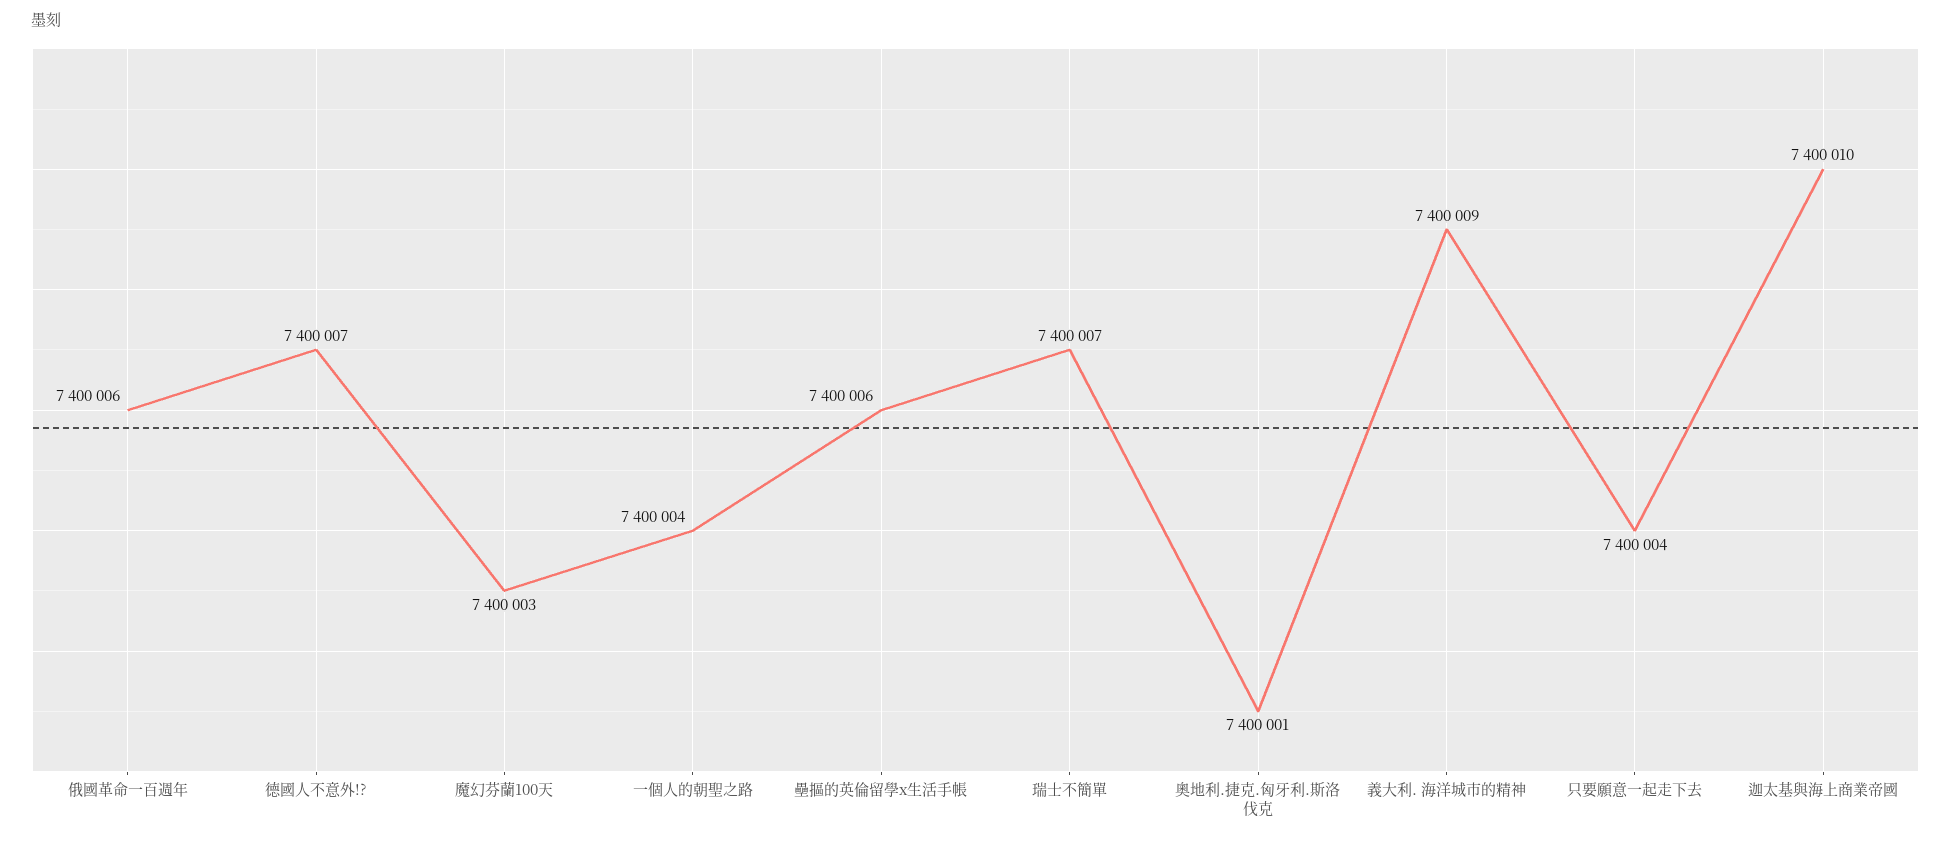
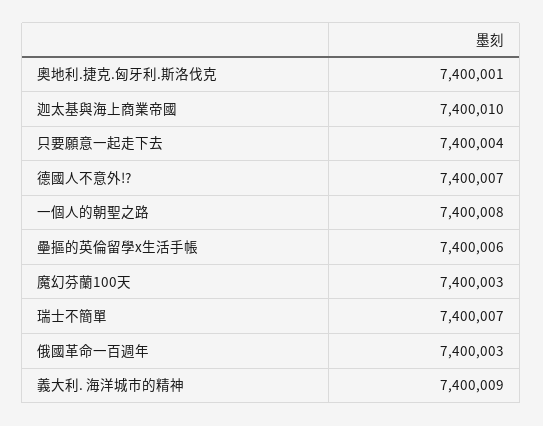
俄國革命一百週年: 7400006 -> 7400003
一個人的朝聖之路: 7400004 -> 7400008

